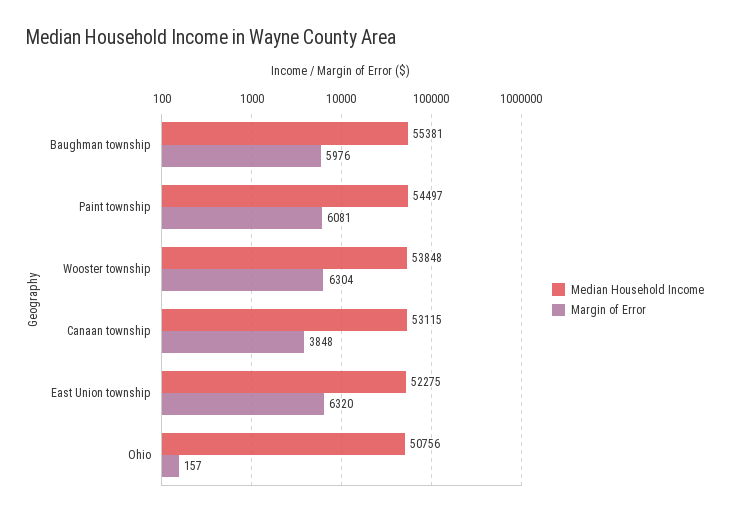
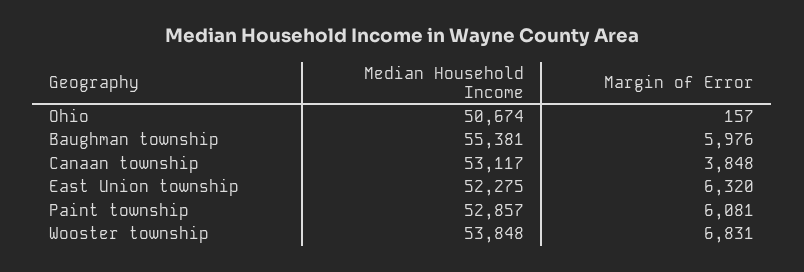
Median Household Income, Paint township: 54497 -> 52857
Margin of Error, Wooster township: 6304 -> 6831
Median Household Income, Canaan township: 53115 -> 53117
Median Household Income, Ohio: 50756 -> 50674

